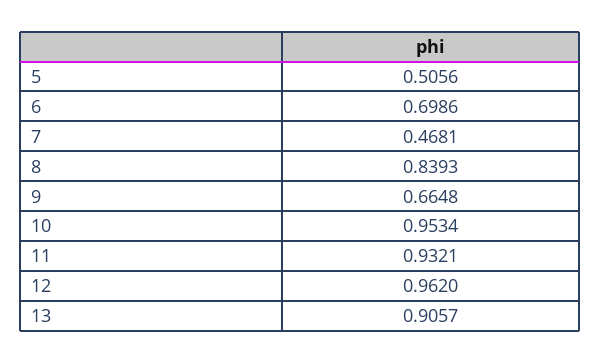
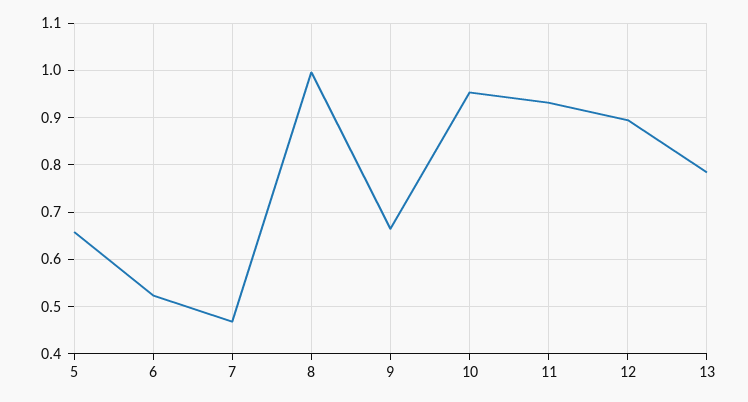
5: 0.5056 -> 0.66
6: 0.6986 -> 0.52
8: 0.8393 -> 1
12: 0.962 -> 0.9
13: 0.9057 -> 0.78

